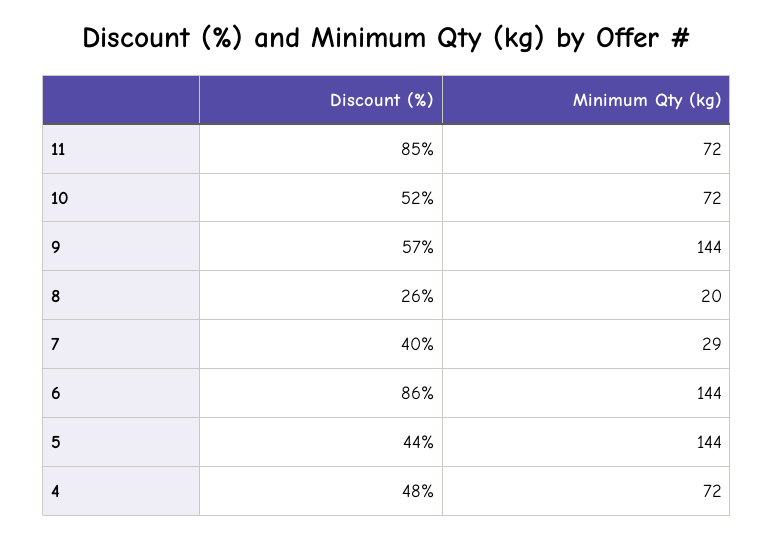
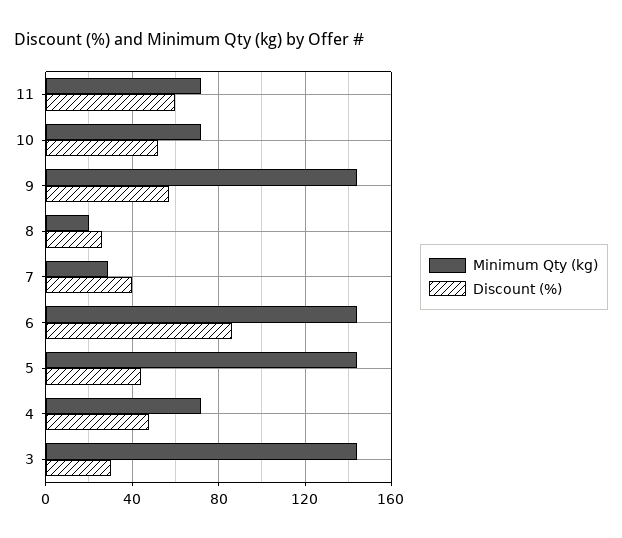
Discount (%), 11: 85 -> 60
Minimum Qty (kg), 3: none -> 145
Discount (%), 3: none -> 30

